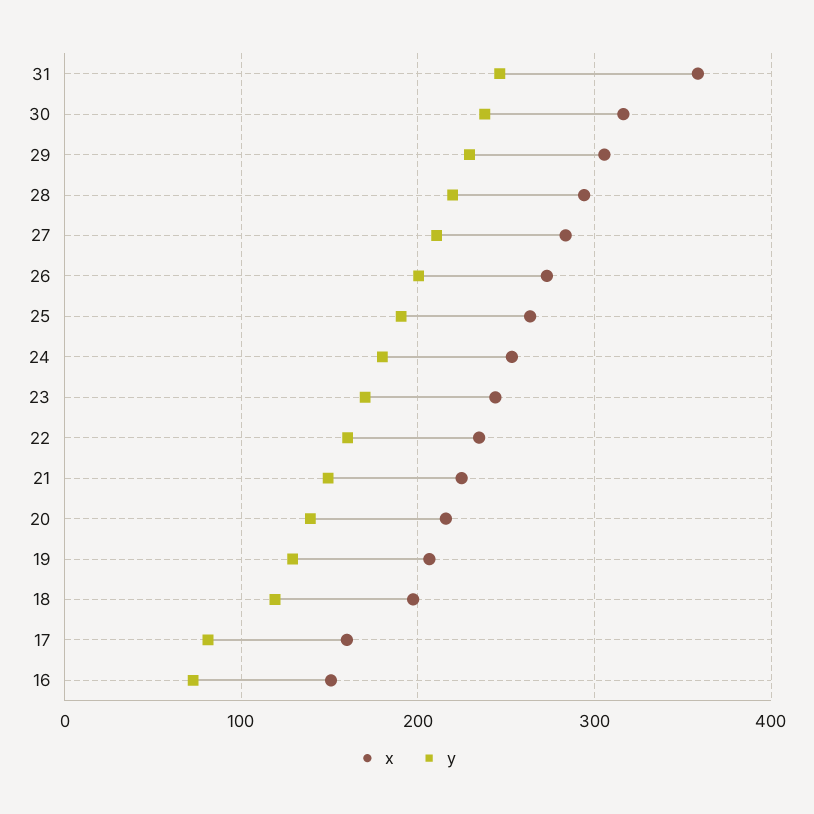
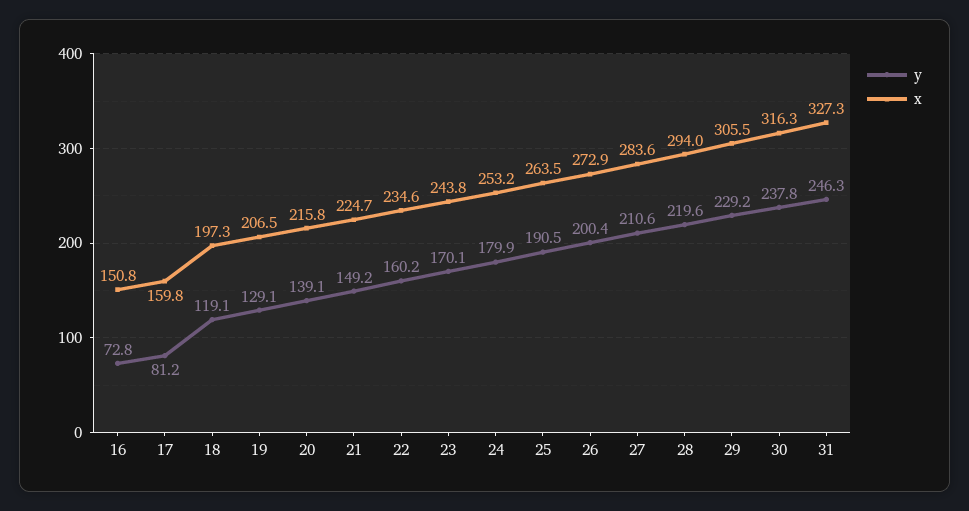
x, 31: 360 -> 327.3

